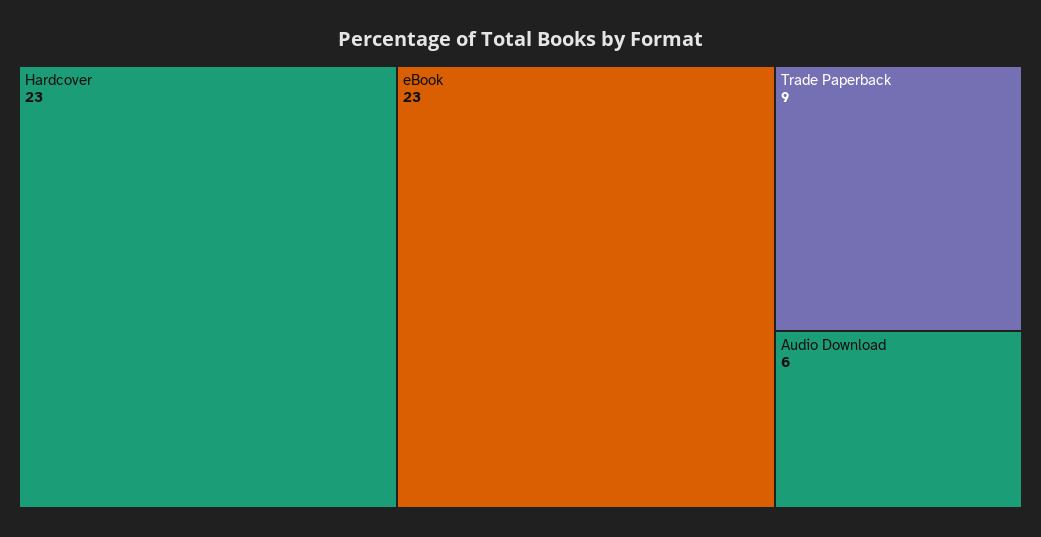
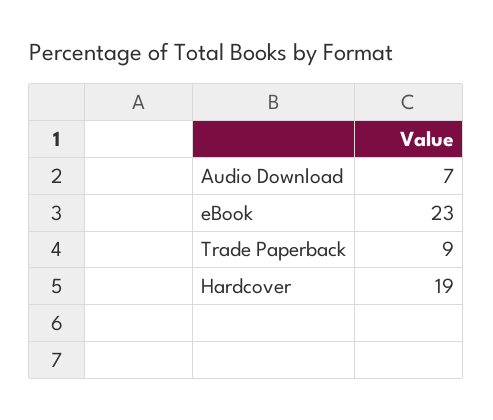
Hardcover: 23 -> 19
Audio Download: 6 -> 7

